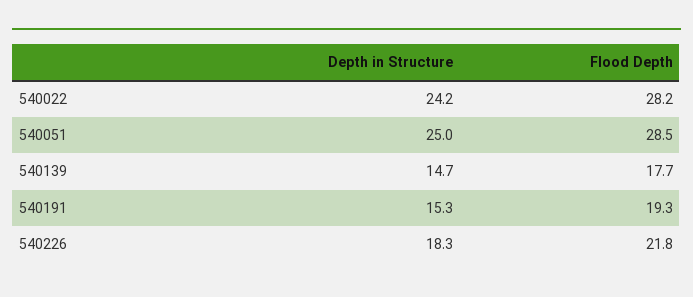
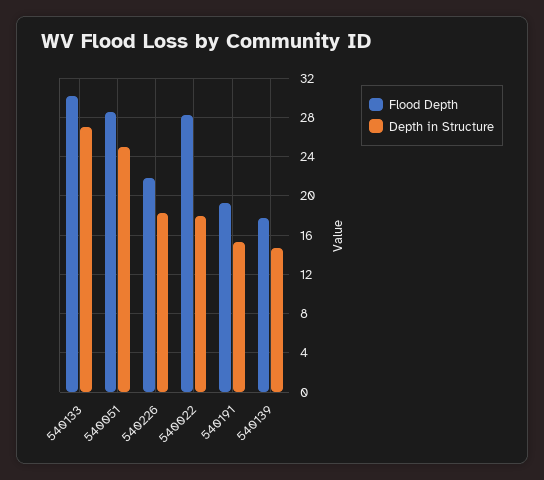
Depth in Structure, 540022: 24.2 -> 18
Flood Depth, 540133: none -> 30
Depth in Structure, 540133: none -> 27

